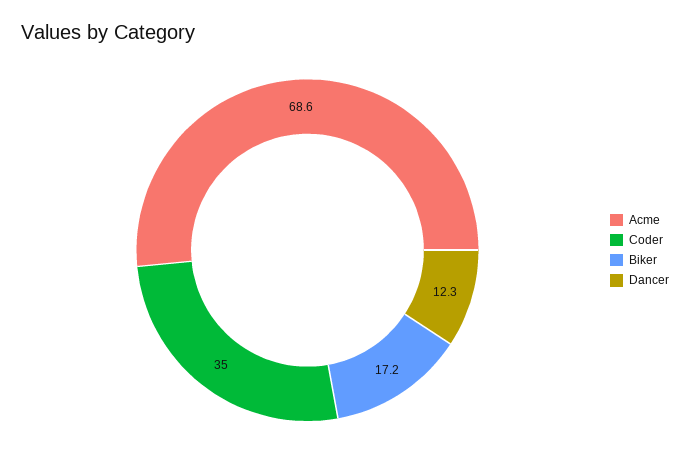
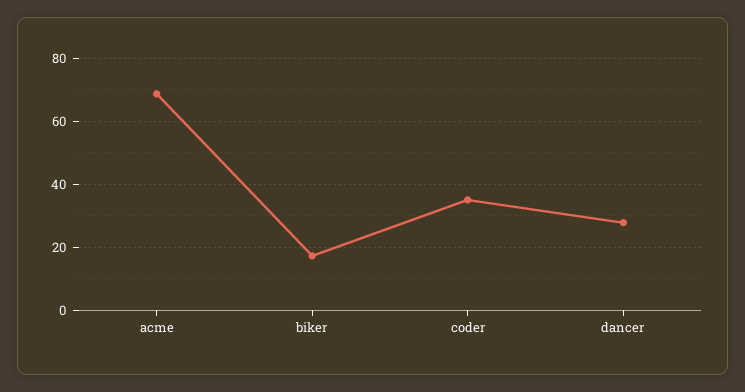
Dancer: 12.3 -> 28

